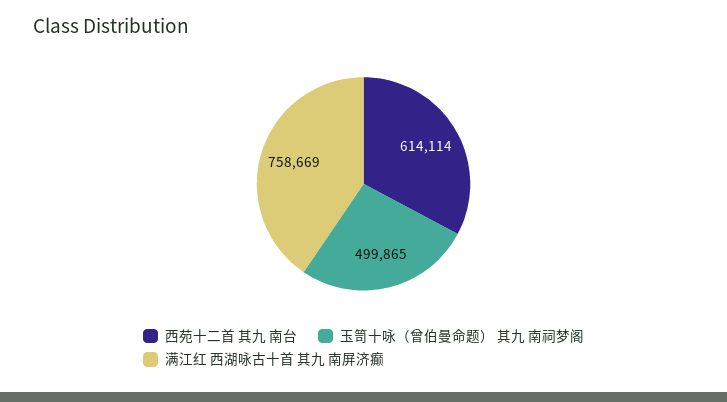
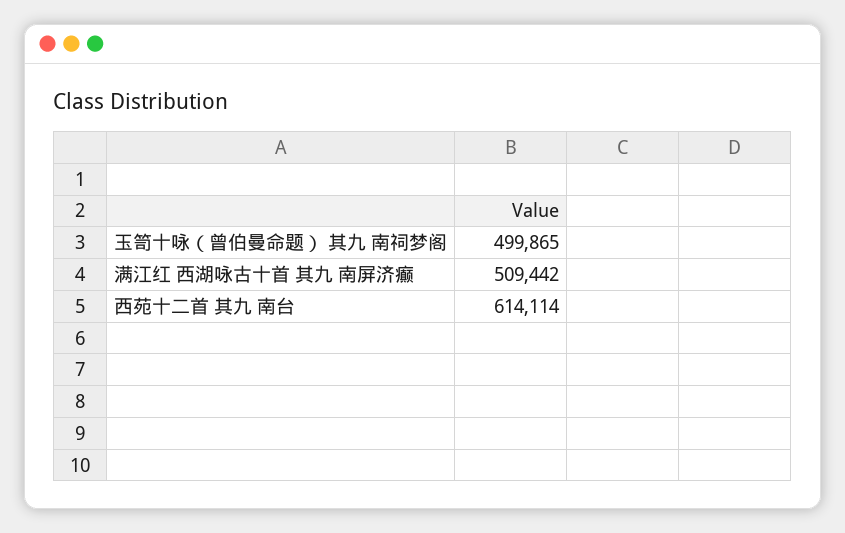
满江红 西湖咏古十首 其九 南屏济癫: 758669 -> 509442

